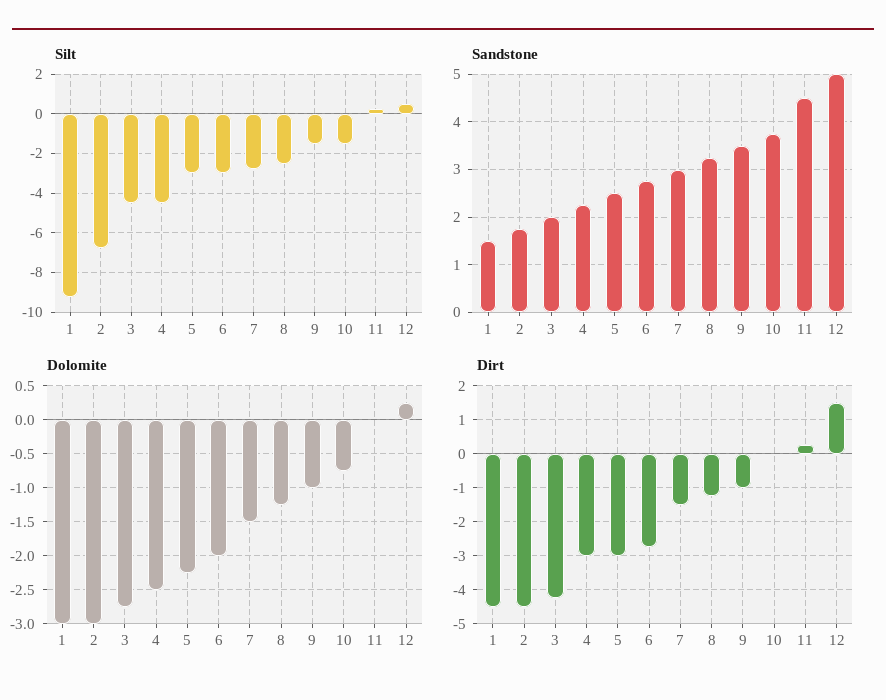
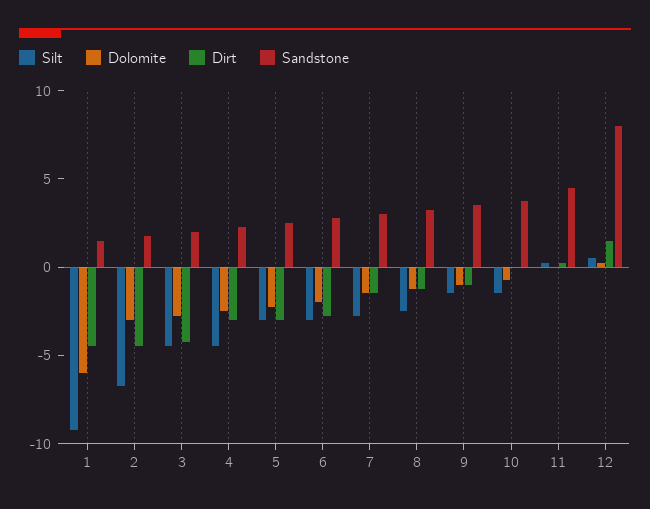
Sandstone, 12: 5 -> 8
Dolomite, 1: -3 -> -6

